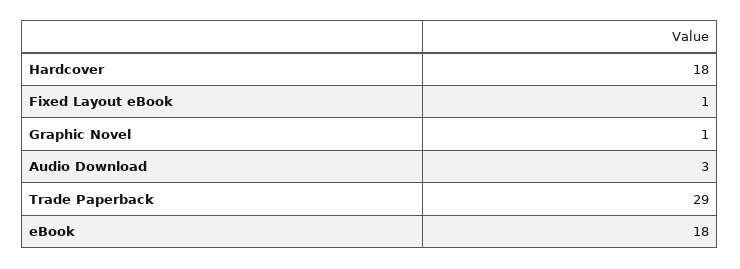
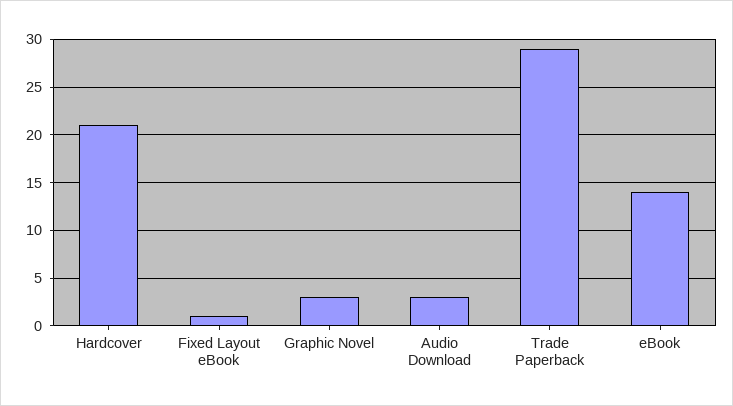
Hardcover: 18 -> 21
Graphic Novel: 1 -> 3
eBook: 18 -> 14

